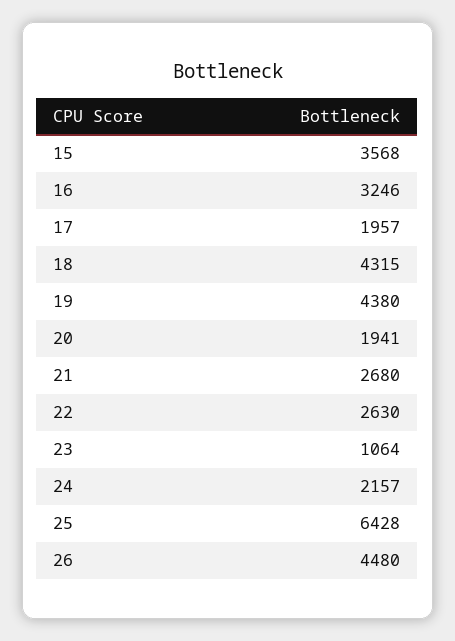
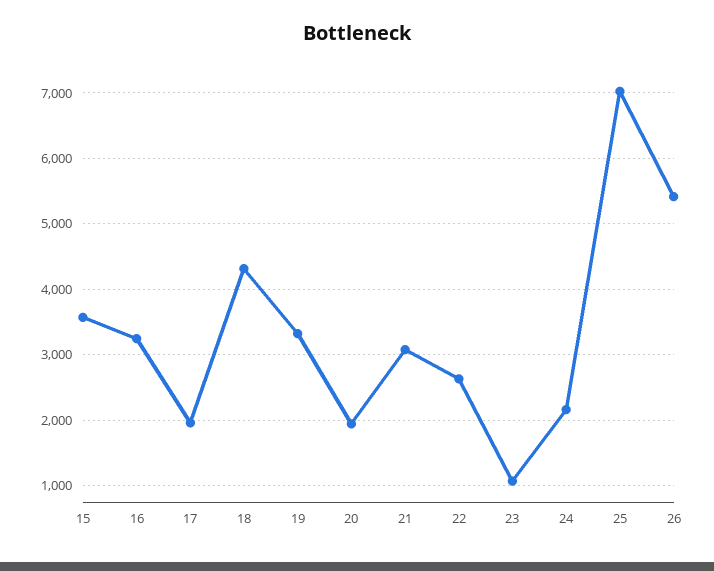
19: 4380 -> 3300
21: 2680 -> 3100
25: 6428 -> 7000
26: 4480 -> 5400

